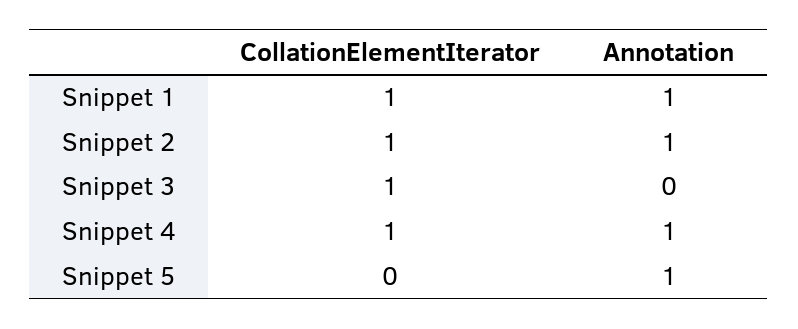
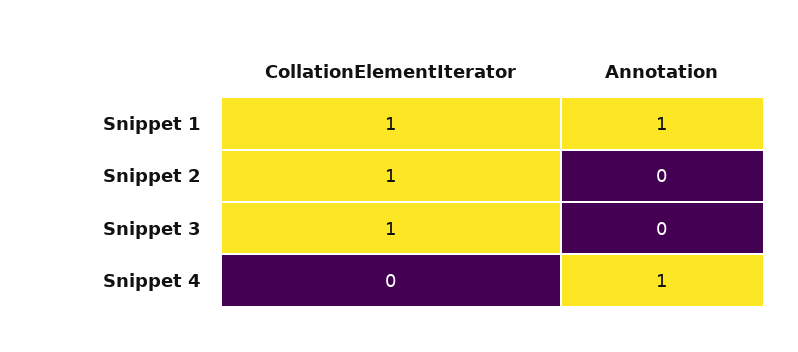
Annotation, Snippet 2: 1 -> 0
CollationElementIterator, Snippet 4: 1 -> 0
CollationElementIterator, Snippet 5: 0 -> none
Annotation, Snippet 5: 1 -> none

